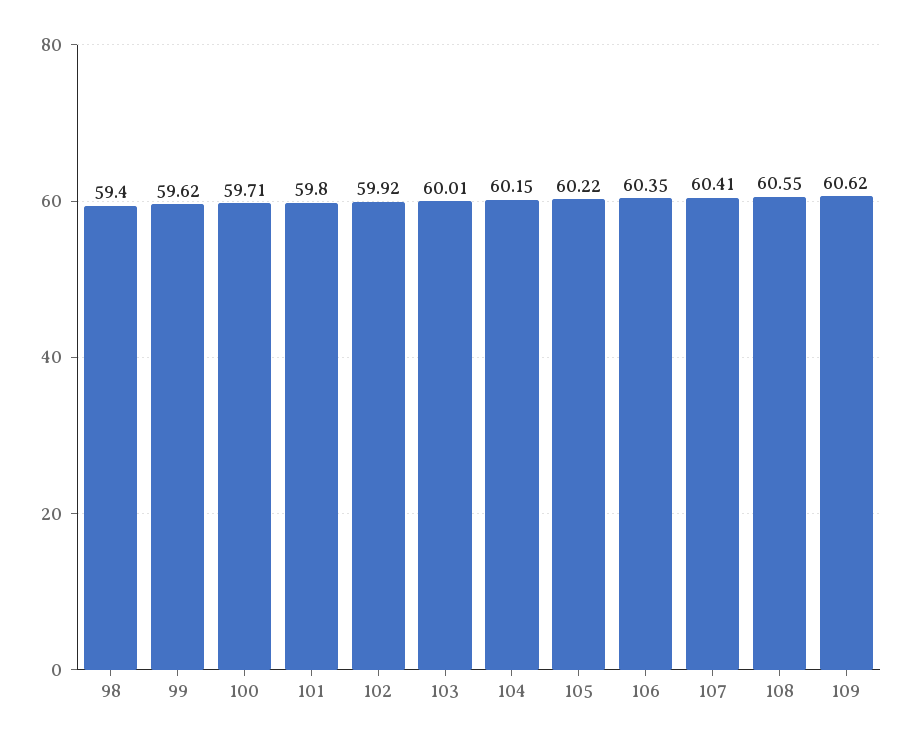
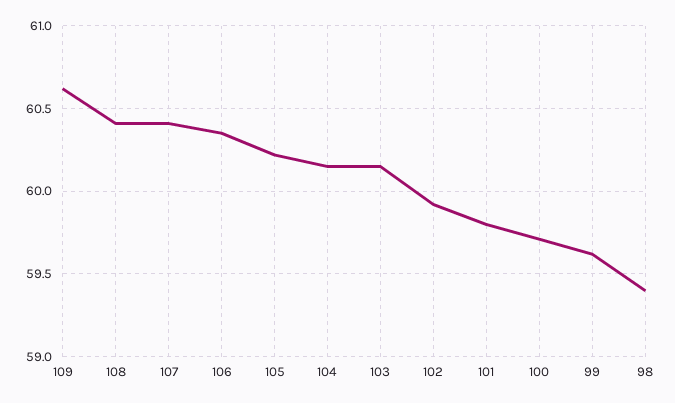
103: 60.01 -> 60.15
108: 60.55 -> 60.4

